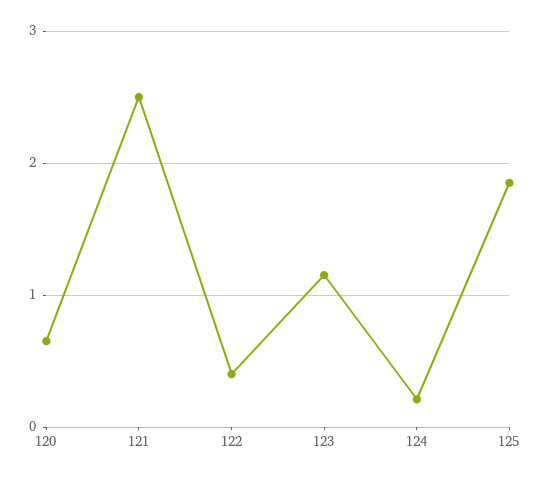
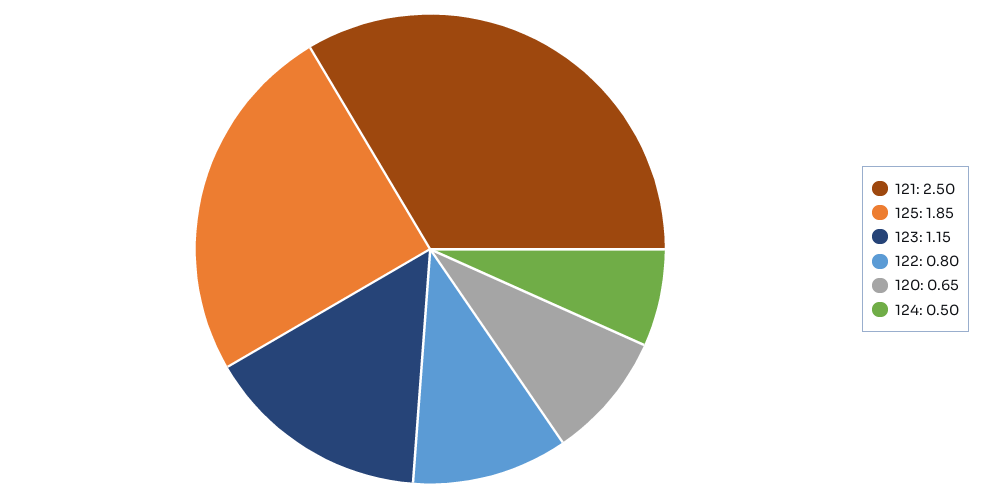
122: 0.4 -> 0.8
124: 0.2 -> 0.5

